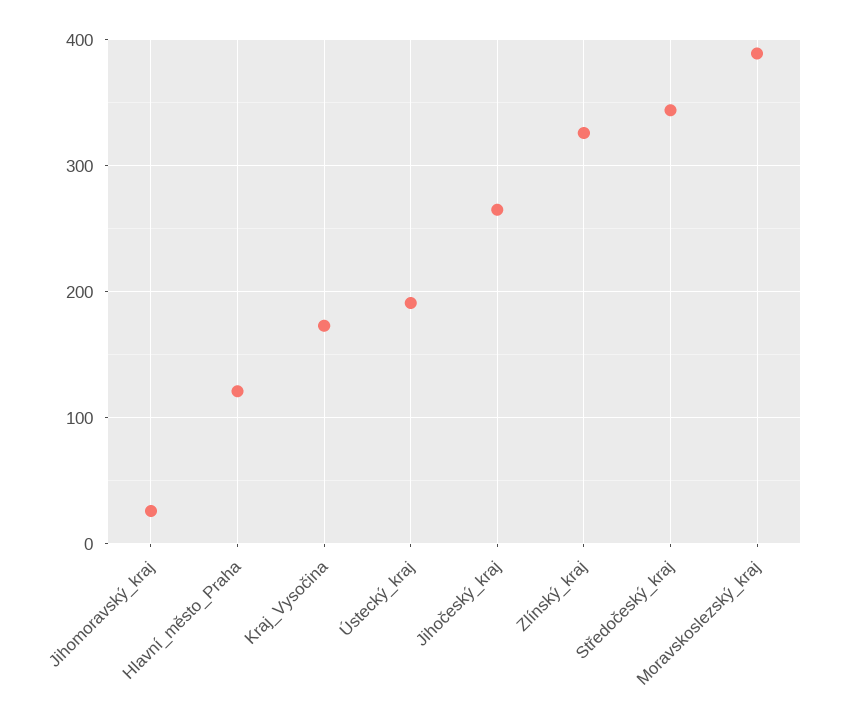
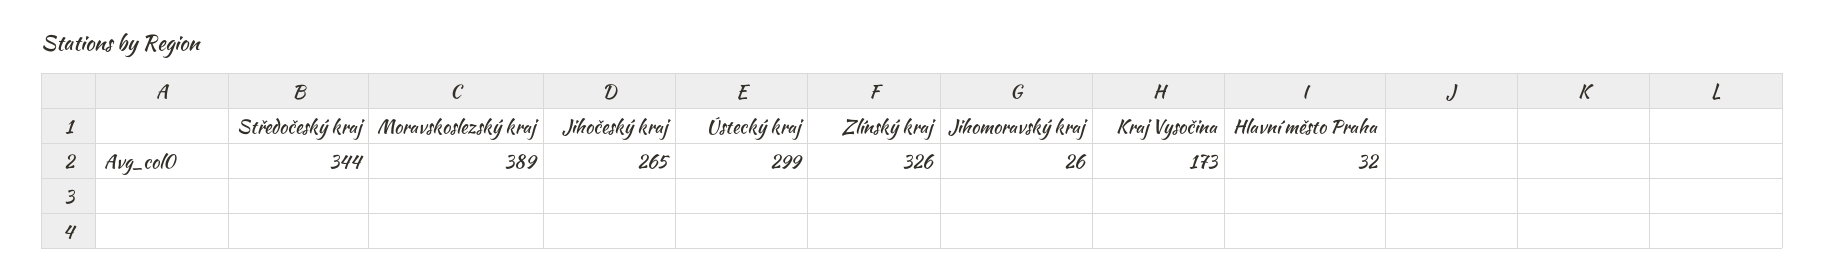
Hlavní_město_Praha: 120 -> 32
Ústecký_kraj: 190 -> 299

